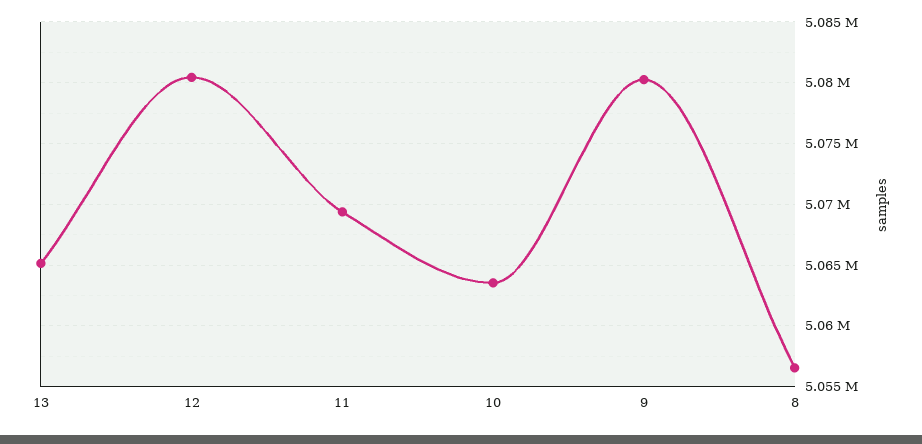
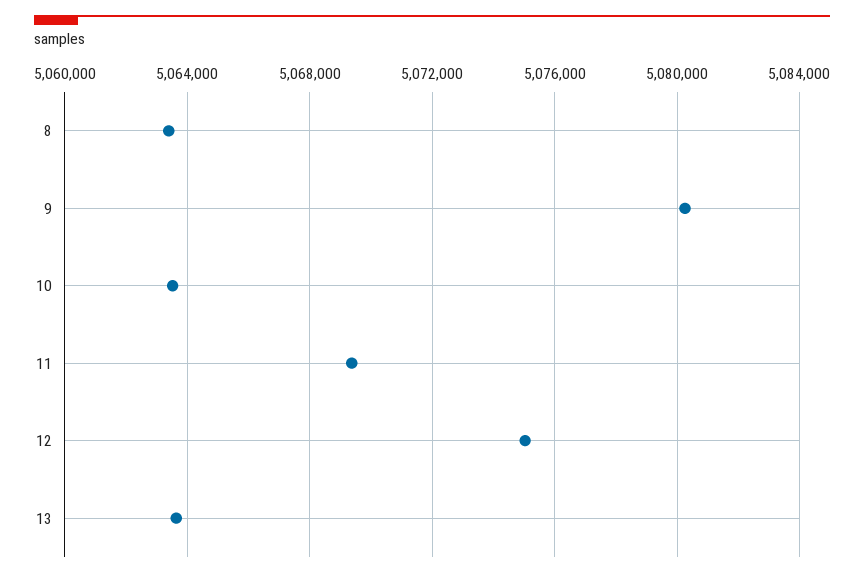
13: 5065000 -> 5063500
12: 5080500 -> 5075000
8: 5056500 -> 5063500

